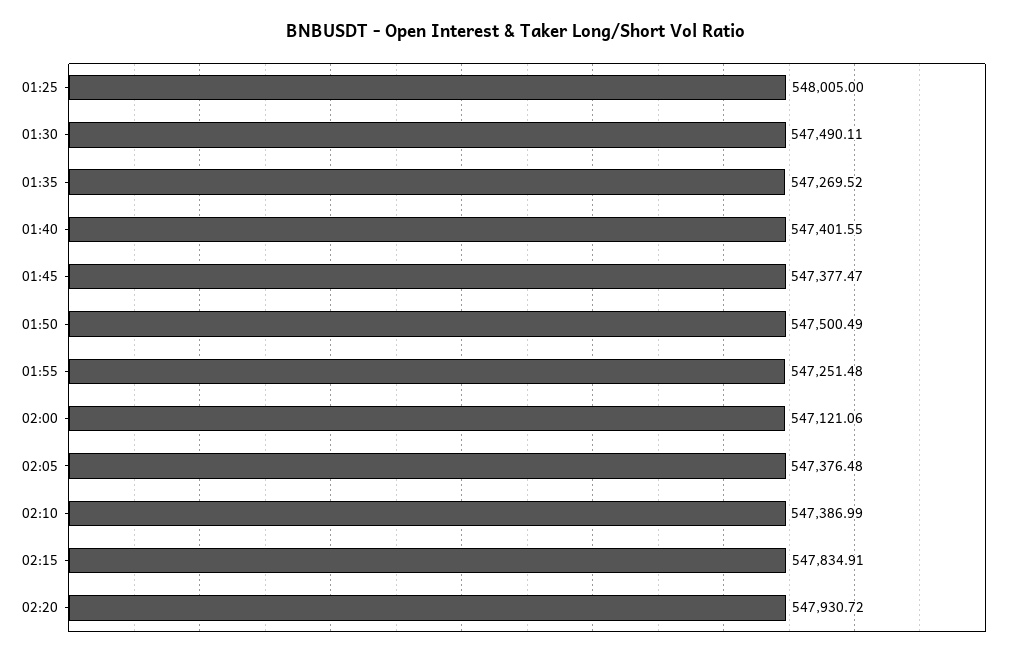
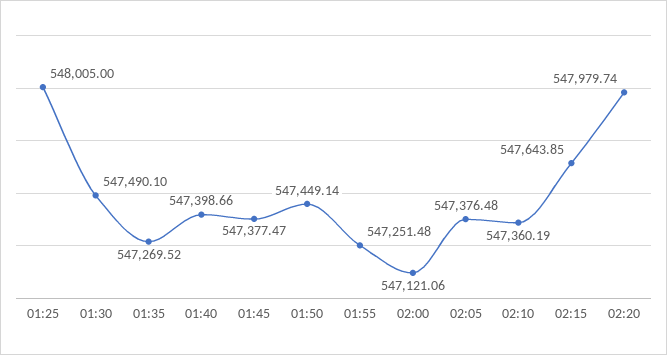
01:30: 547490.11 -> 547490.1
01:40: 547401.55 -> 547398.66
01:50: 547500.49 -> 547449.14
02:10: 547386.99 -> 547360.19
02:15: 547834.91 -> 547643.85
02:20: 547930.72 -> 547979.74

